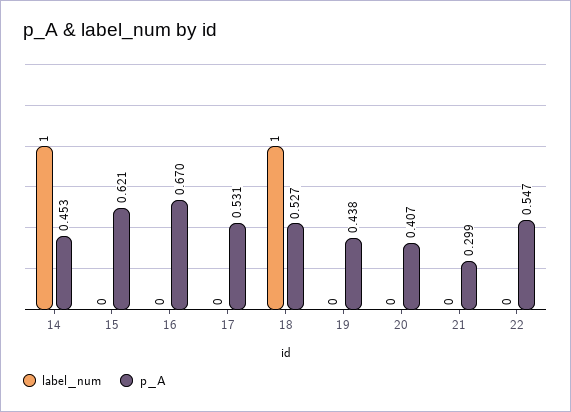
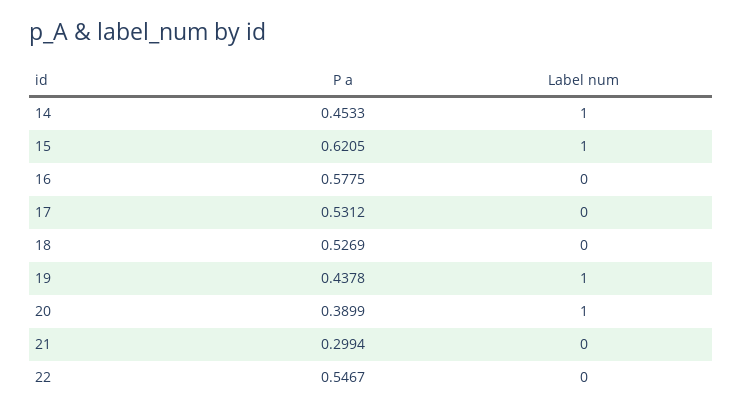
label_num, 15: 0 -> 1
p_A, 16: 0.67 -> 0.5775
label_num, 18: 1 -> 0
label_num, 19: 0 -> 1
label_num, 20: 0 -> 1
p_A, 20: 0.407 -> 0.3899

